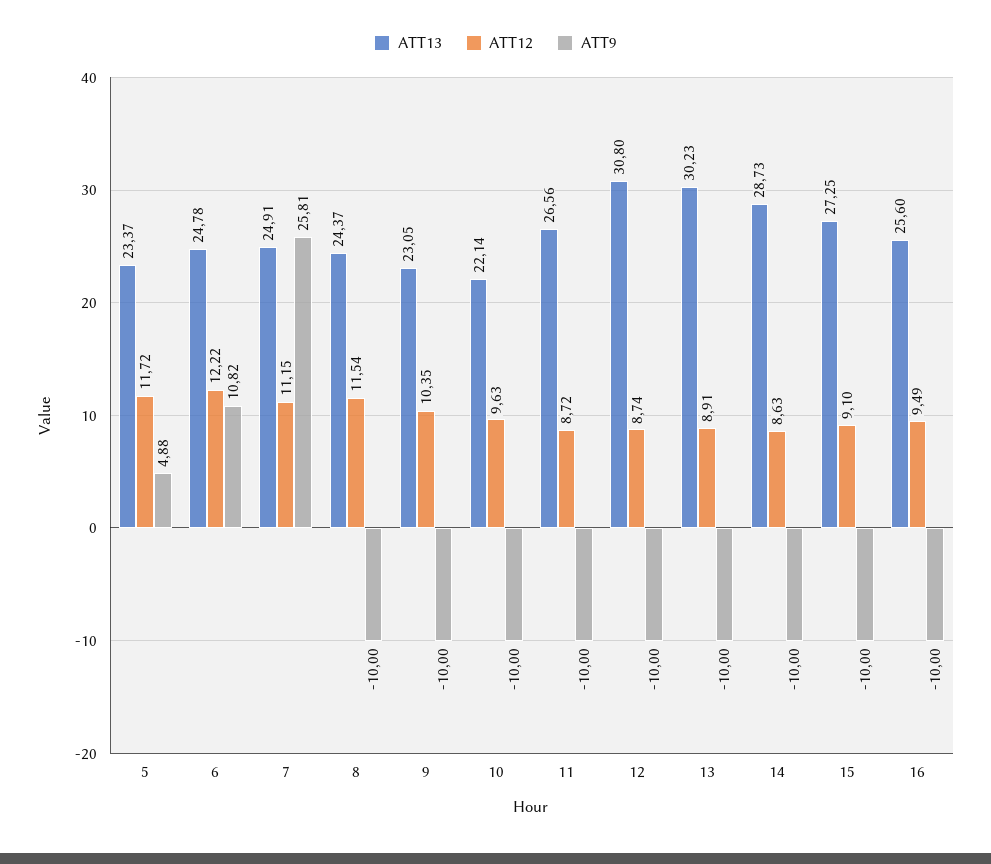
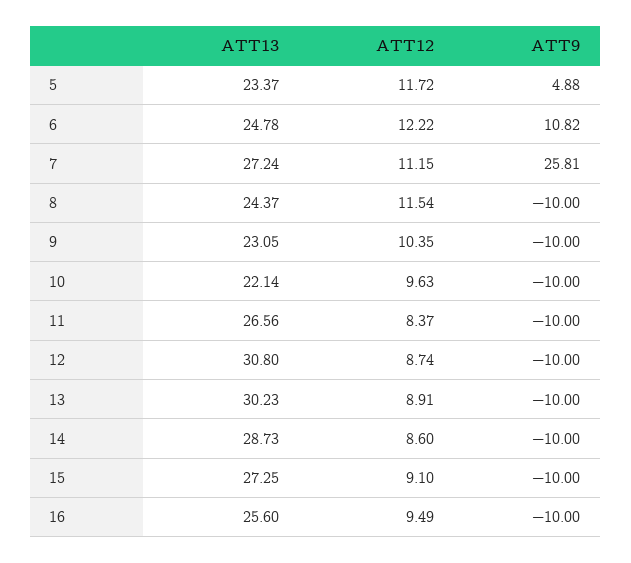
ATT13, 7: 24.91 -> 27.24
ATT12, 11: 8.72 -> 8.37
ATT12, 14: 8.63 -> 8.6

